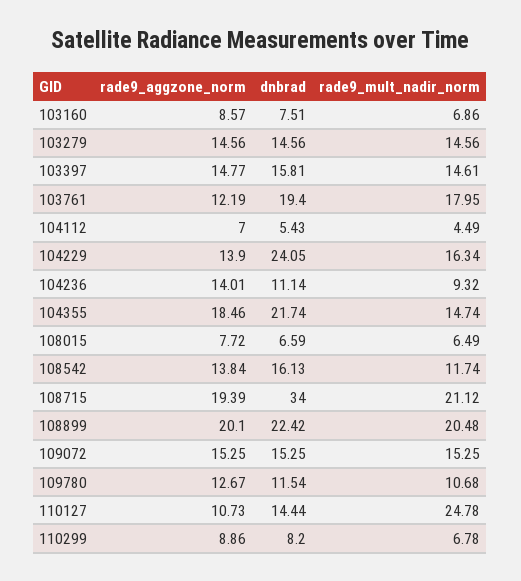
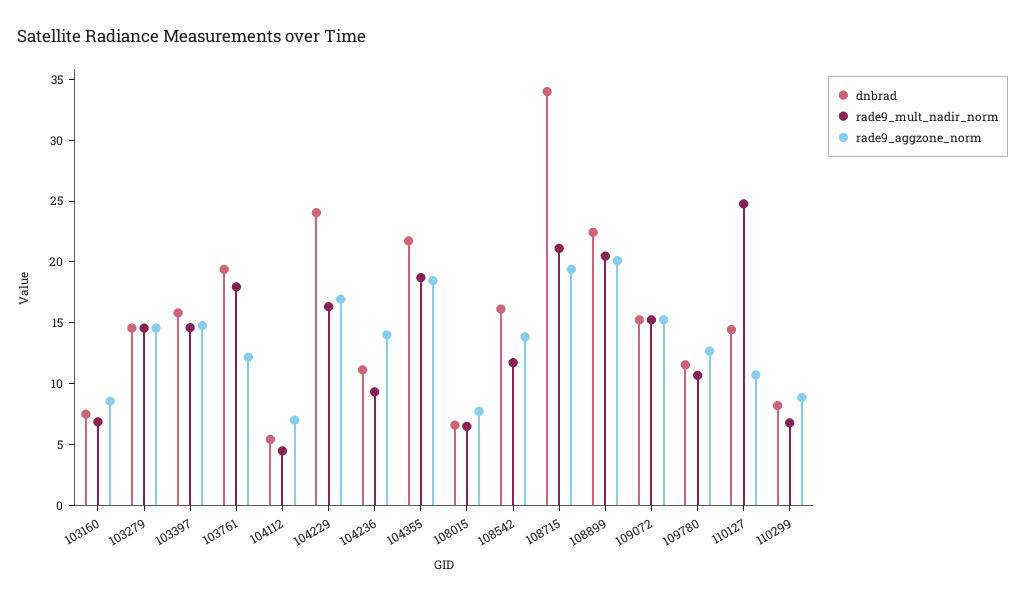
rade9_aggzone_norm, 104229: 13.9 -> 17
rade9_mult_nadir_norm, 104355: 14.74 -> 19

